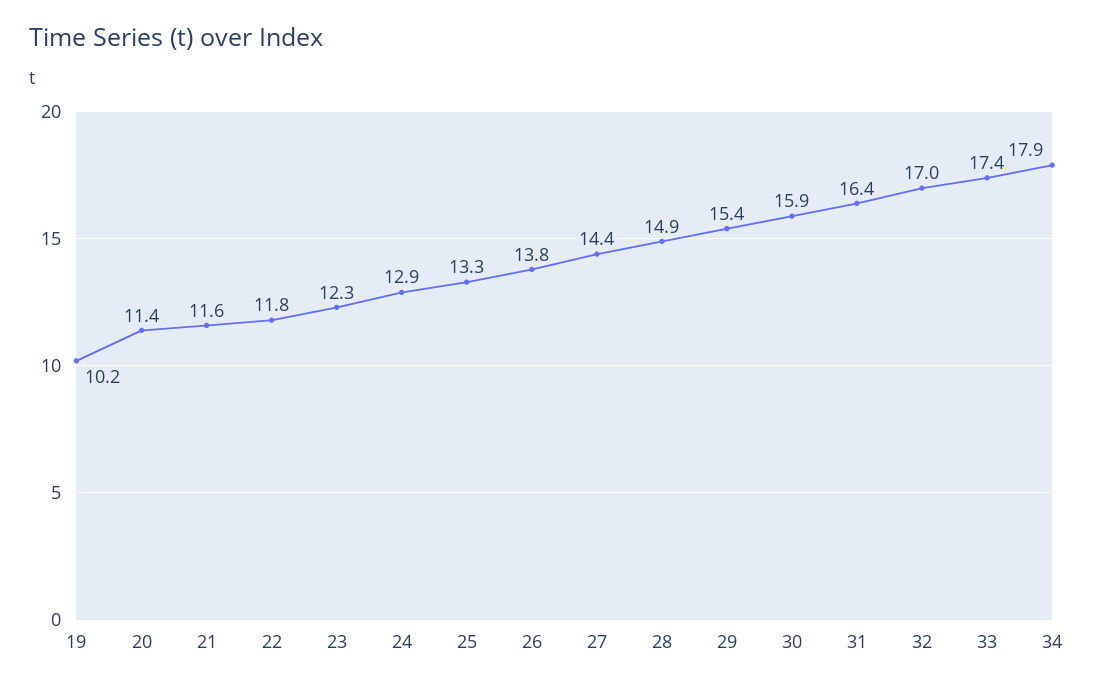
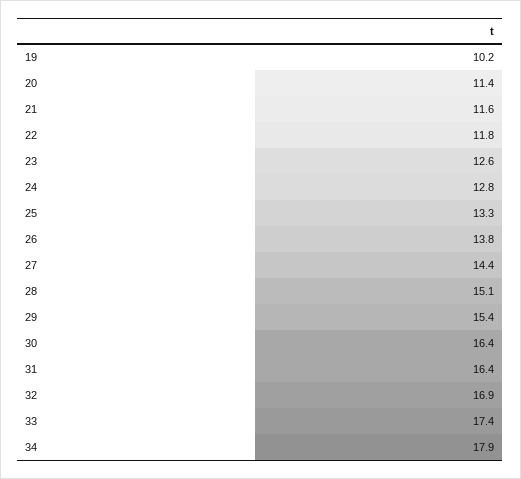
23: 12.3 -> 12.6
24: 12.9 -> 12.8
28: 14.9 -> 15.1
30: 15.9 -> 16.4
32: 17 -> 16.9

